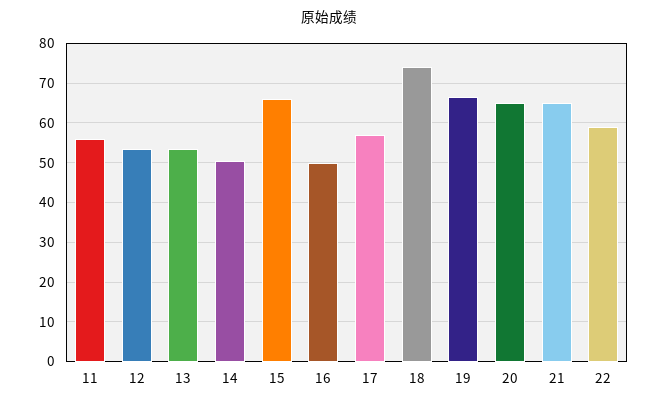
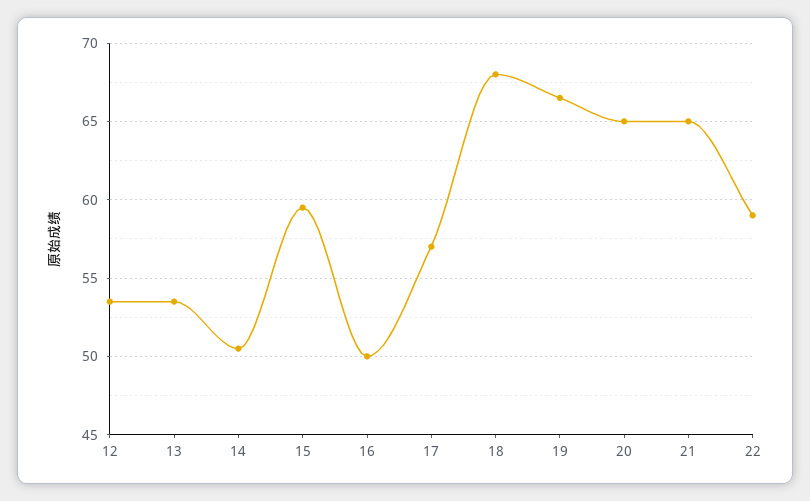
11: 56 -> none
15: 66 -> 59.5
18: 74 -> 68

